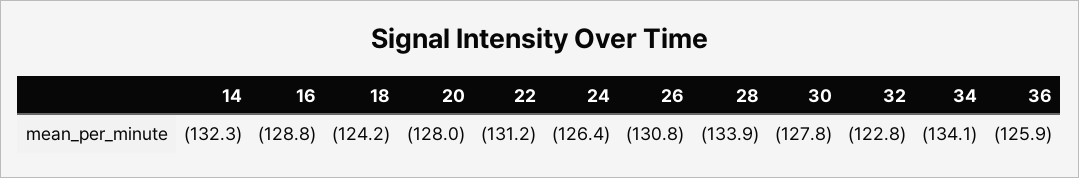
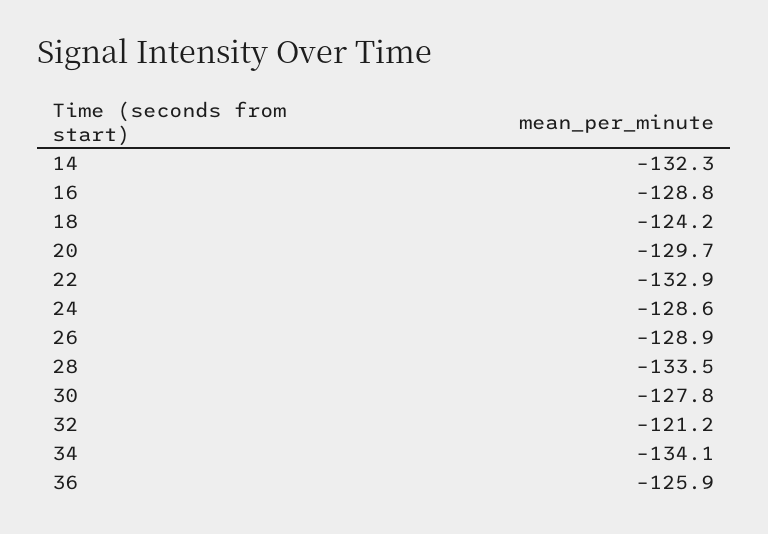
20: -128 -> -129.7
22: -131.2 -> -132.9
24: -126.4 -> -128.6
26: -130.8 -> -128.9
28: -133.9 -> -133.5
32: -122.8 -> -121.2

